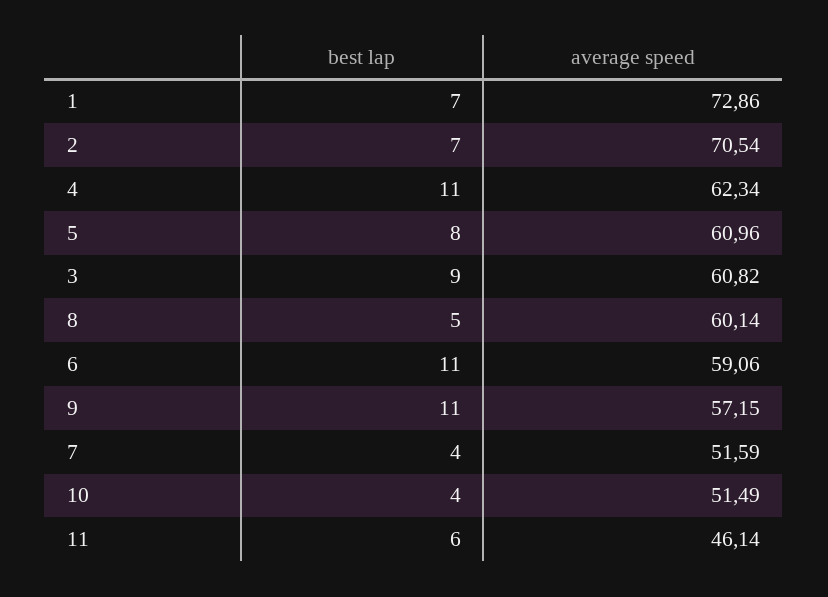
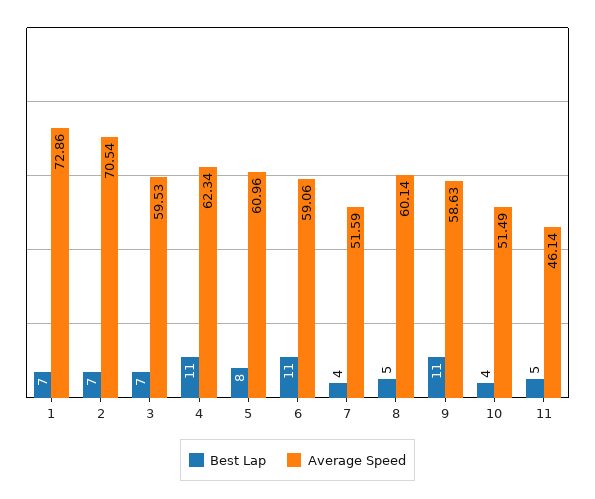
best lap, 3: 9 -> 7
average speed, 3: 60.82 -> 59.53
average speed, 9: 57.15 -> 58.63
best lap, 11: 6 -> 5

